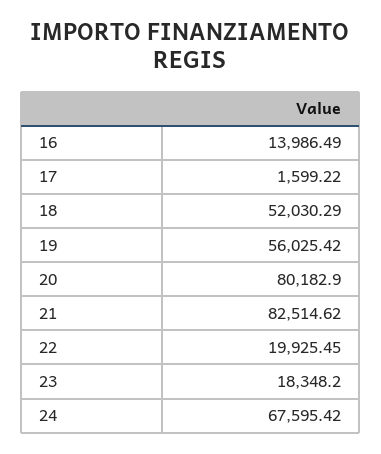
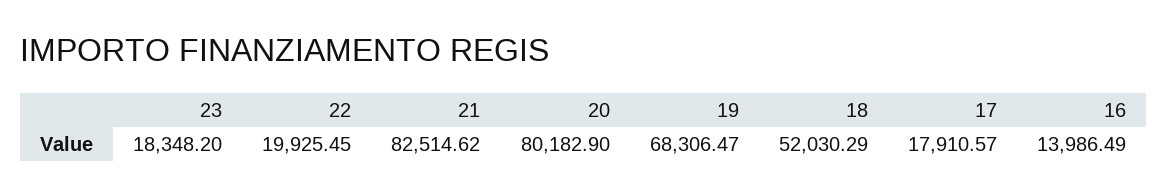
17: 1599.22 -> 17910.57
19: 56025.42 -> 68306.47
24: 67595.42 -> none

